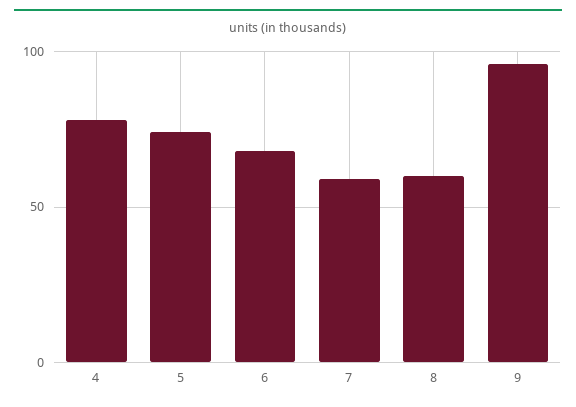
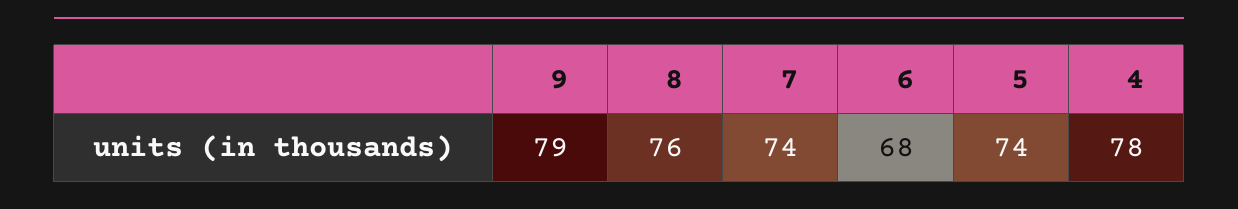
7: 60 -> 74
8: 60 -> 76
9: 95 -> 79

